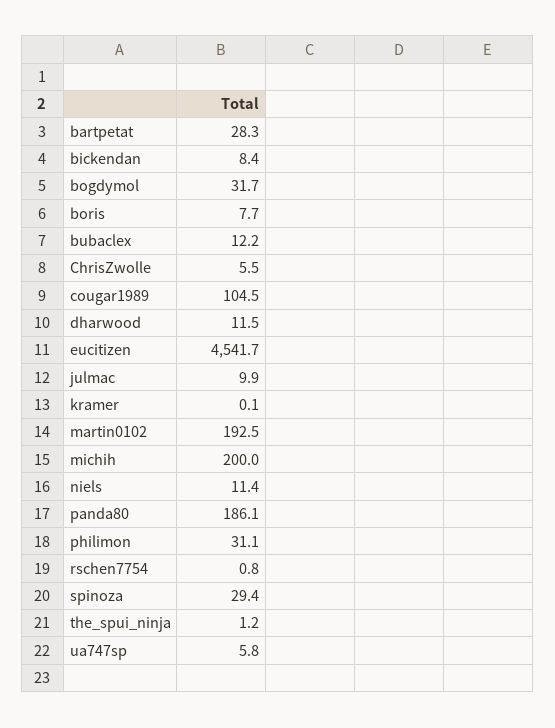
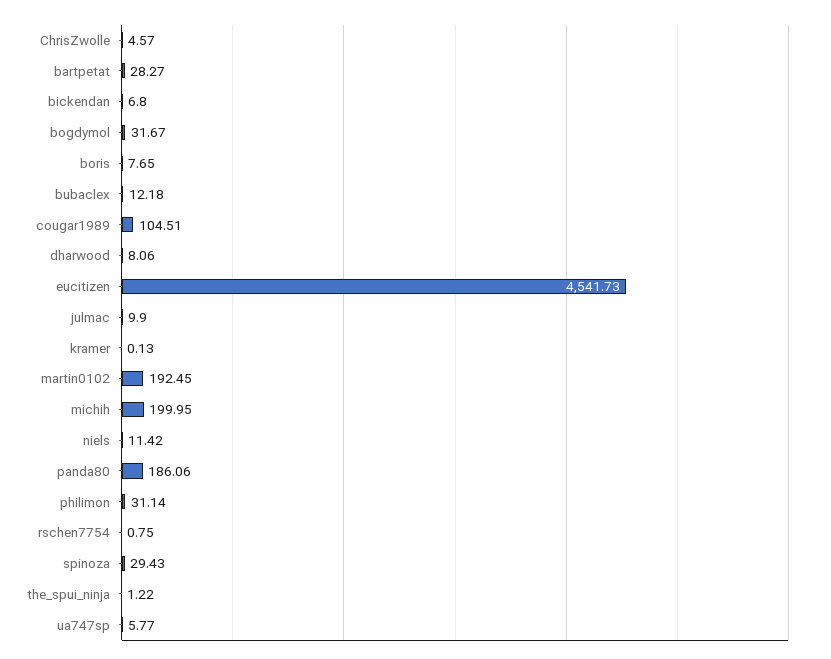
bickendan: 8.4 -> 6.8
ChrisZwolle: 5.5 -> 4.57
dharwood: 11.5 -> 8.06

